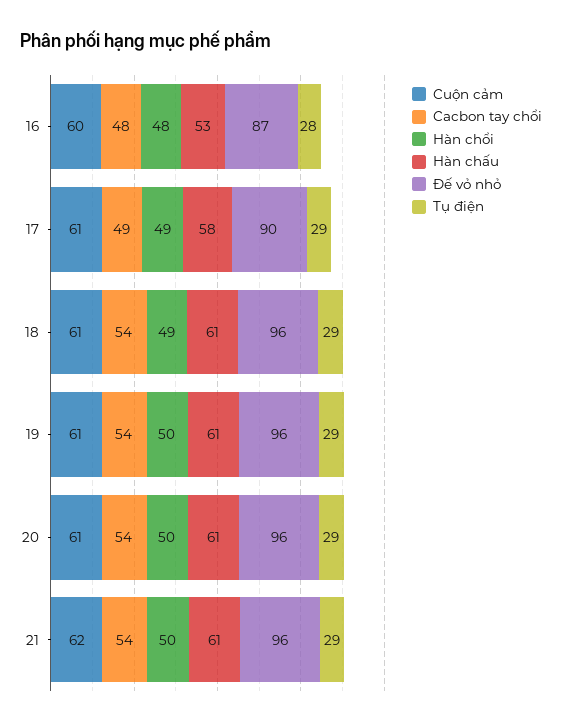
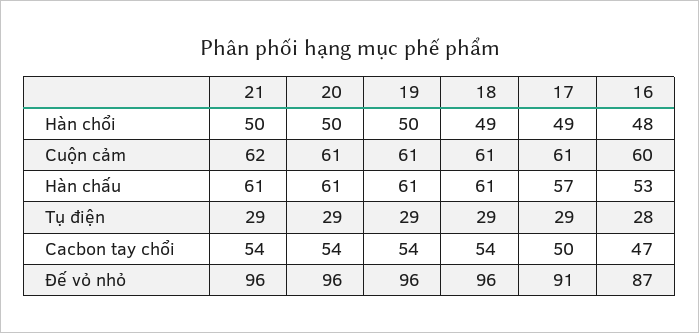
Cacbon tay chổi, 16: 48 -> 47
Cacbon tay chổi, 17: 49 -> 50
Hàn chấu, 17: 58 -> 57
Đế vỏ nhỏ, 17: 90 -> 91

